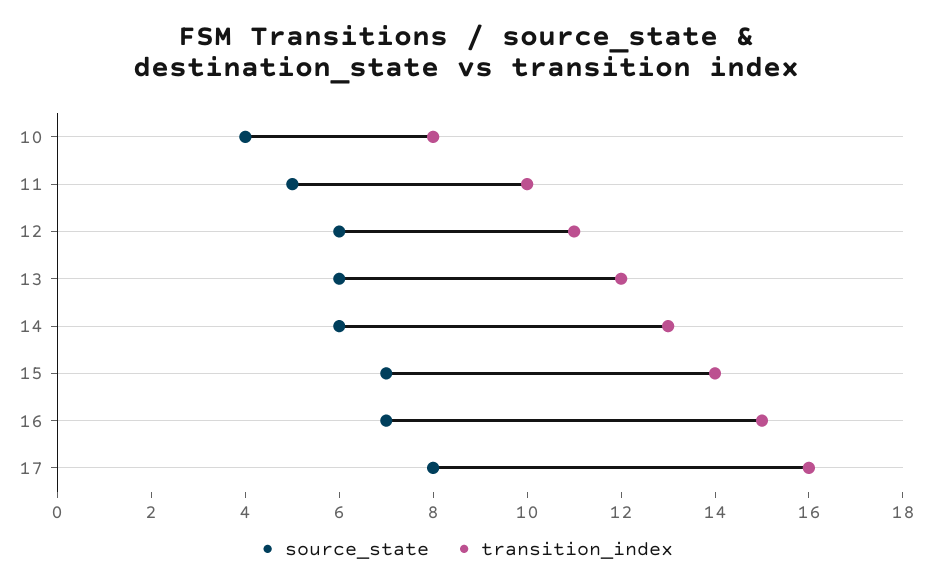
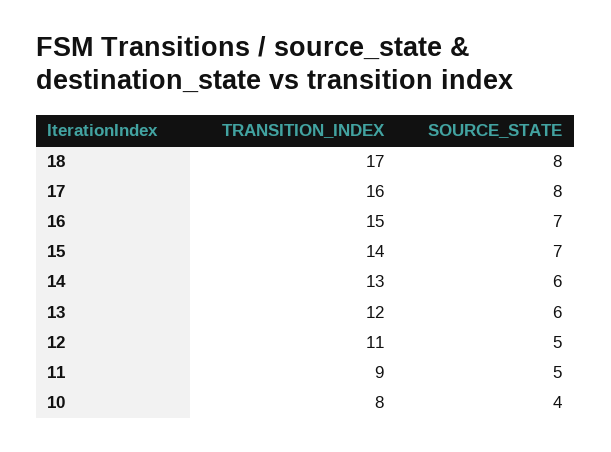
transition_index, 11: 10 -> 9
source_state, 12: 6 -> 5
transition_index, 18: none -> 17
source_state, 18: none -> 8

